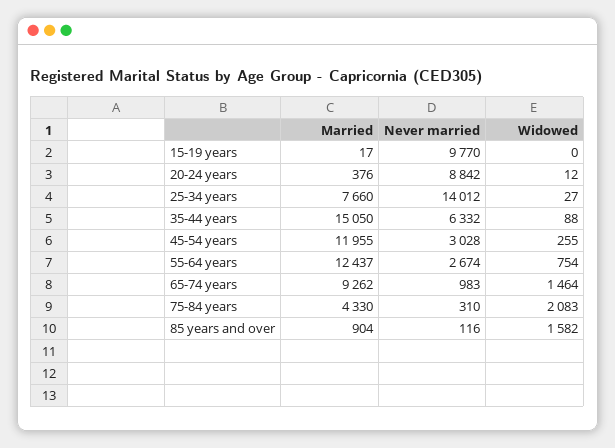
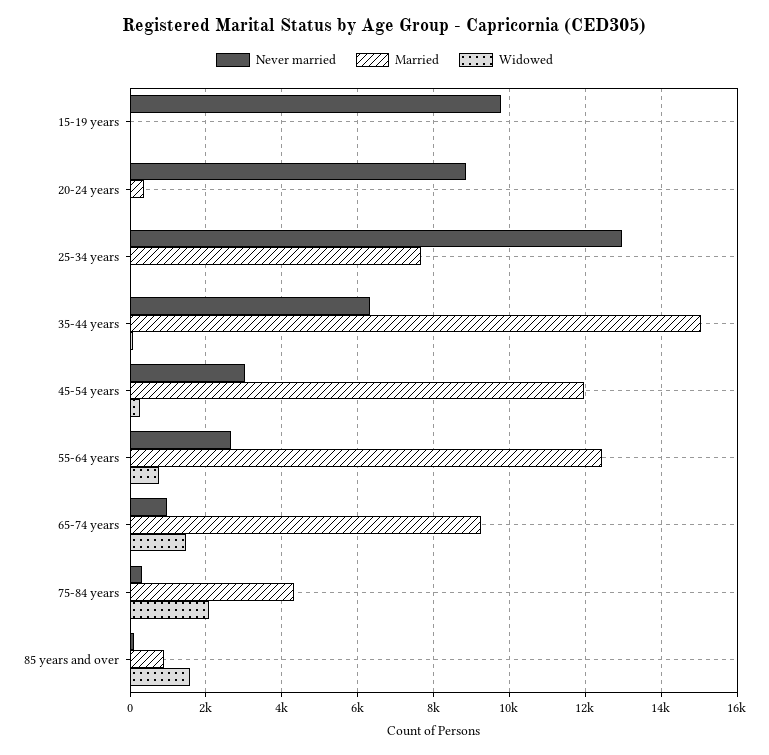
Never married, 25-34 years: 14012 -> 13000

